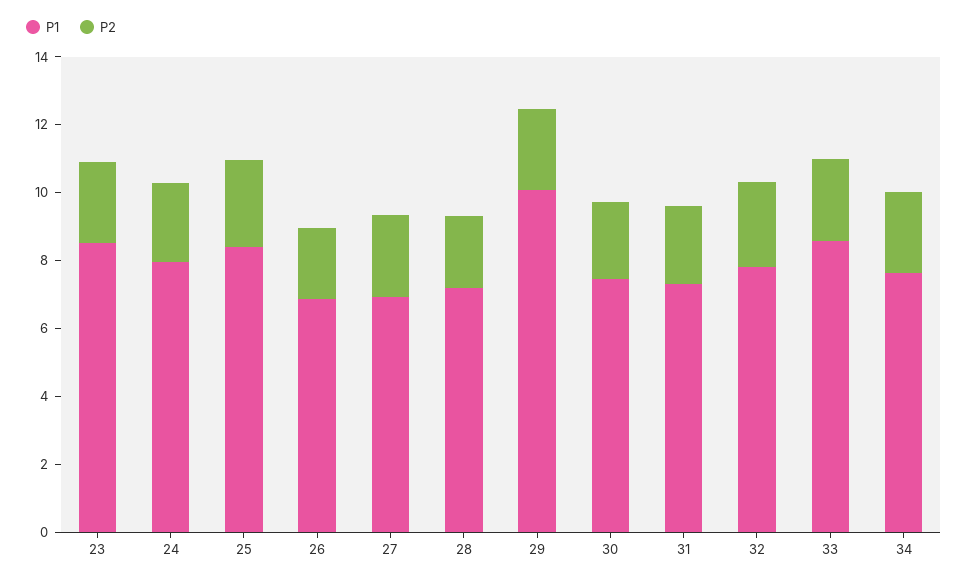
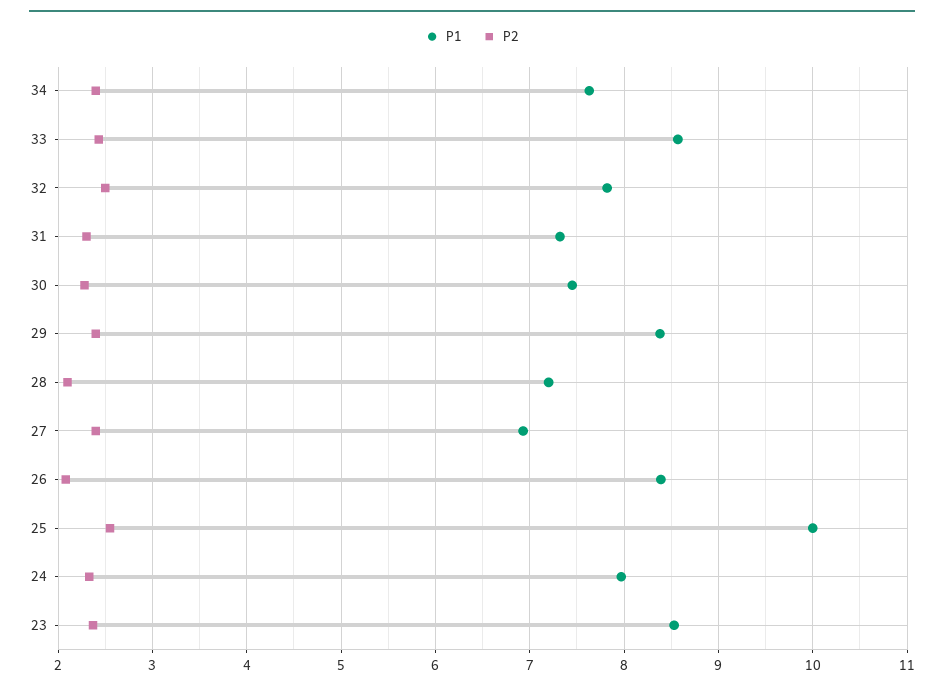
P1, 25: 8.5 -> 10
P1, 26: 7 -> 8.4
P1, 29: 10 -> 8.4

